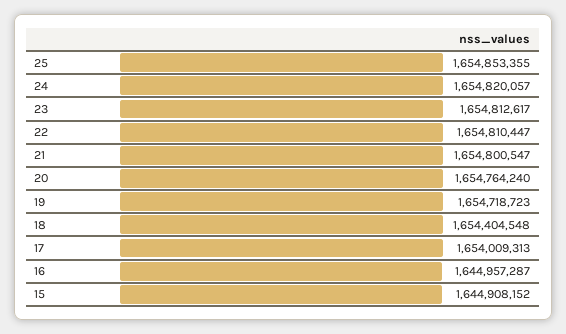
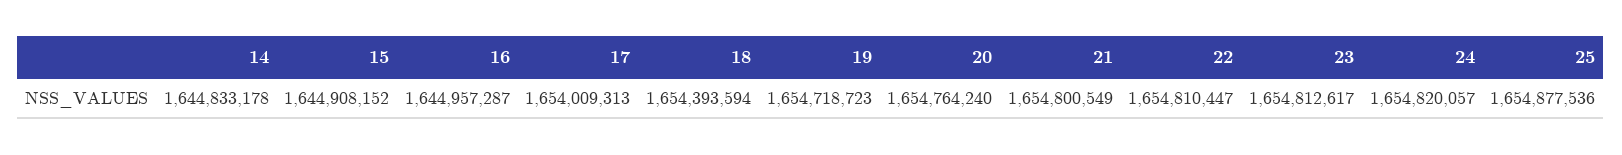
25: 1654853355 -> 1654877536
21: 1654800547 -> 1654800549
18: 1654404548 -> 1654393594
14: none -> 1644833178

